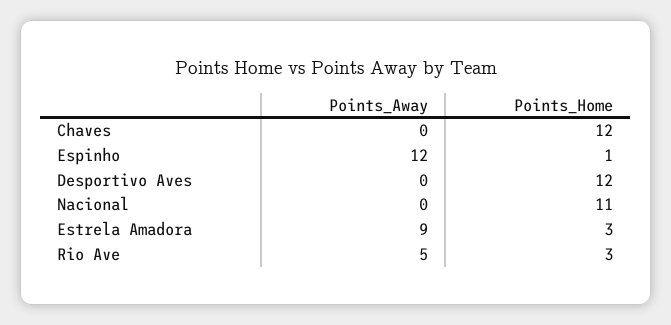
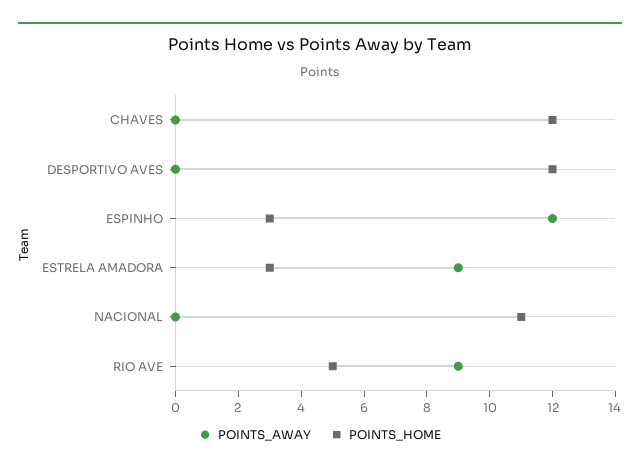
Points_Home, Espinho: 1 -> 3
Points_Away, Rio Ave: 5 -> 9
Points_Home, Rio Ave: 3 -> 5

